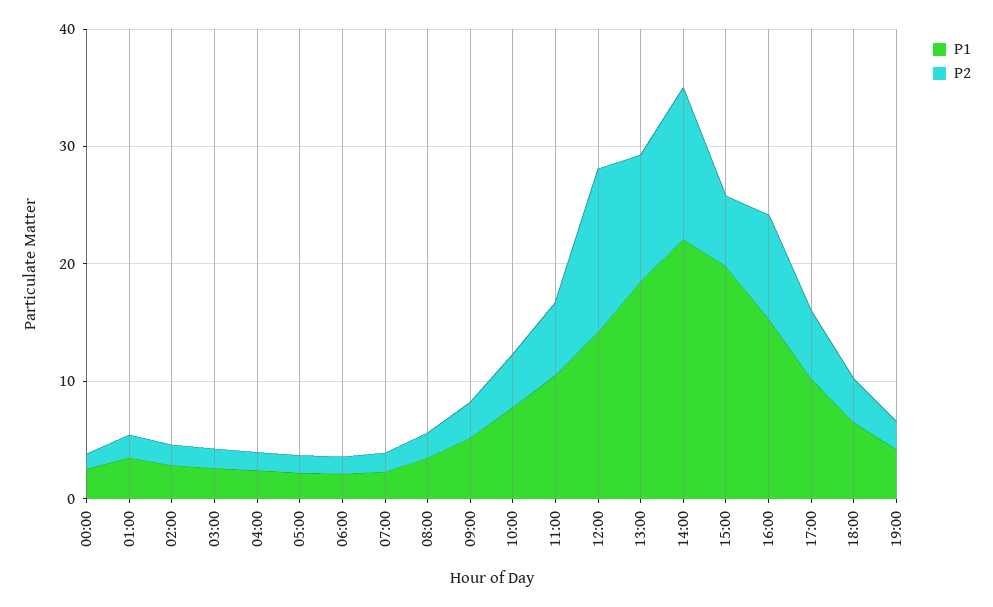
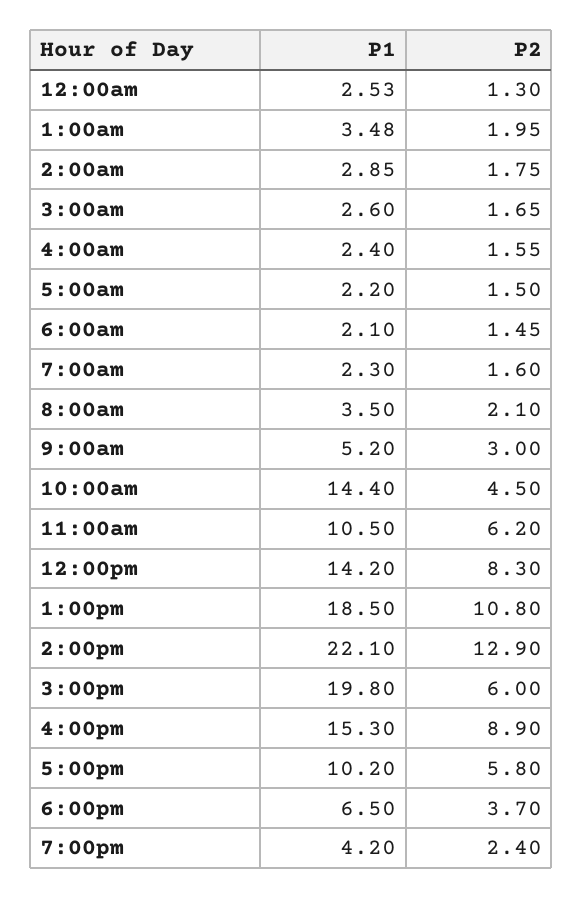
P1, 10:00: 8 -> 14.4
P2, 12:00: 14 -> 8.3

